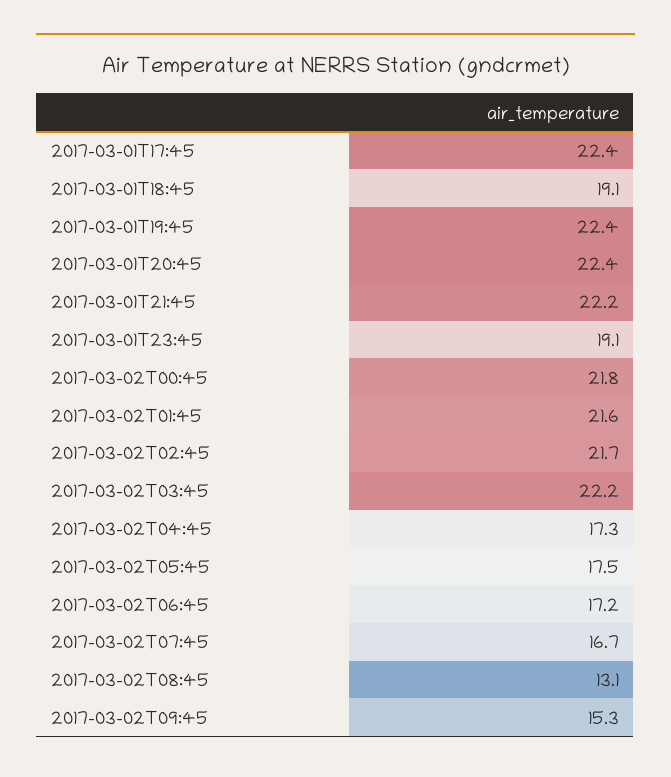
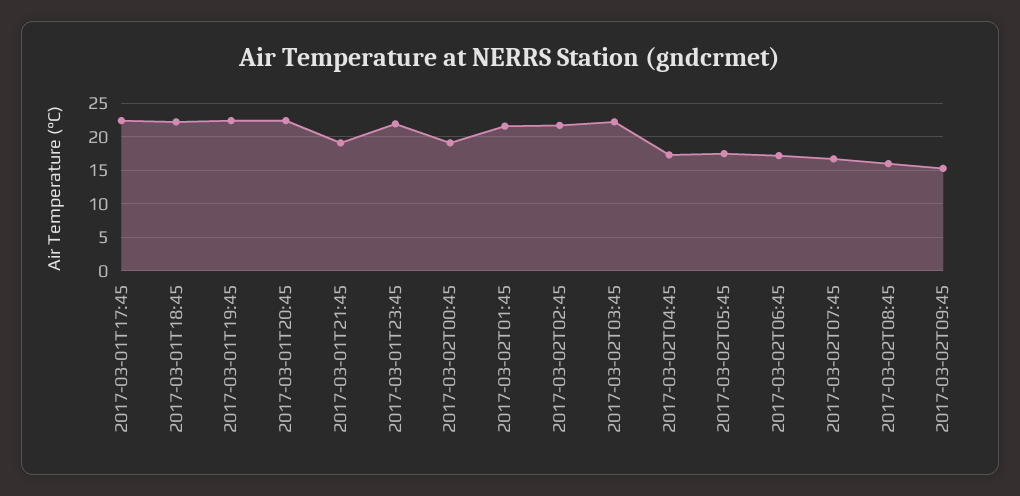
2017-03-01T18:45: 19.1 -> 22
2017-03-01T21:45: 22.2 -> 19
2017-03-01T23:45: 19.1 -> 22
2017-03-02T00:45: 21.8 -> 19
2017-03-02T08:45: 13.1 -> 16

